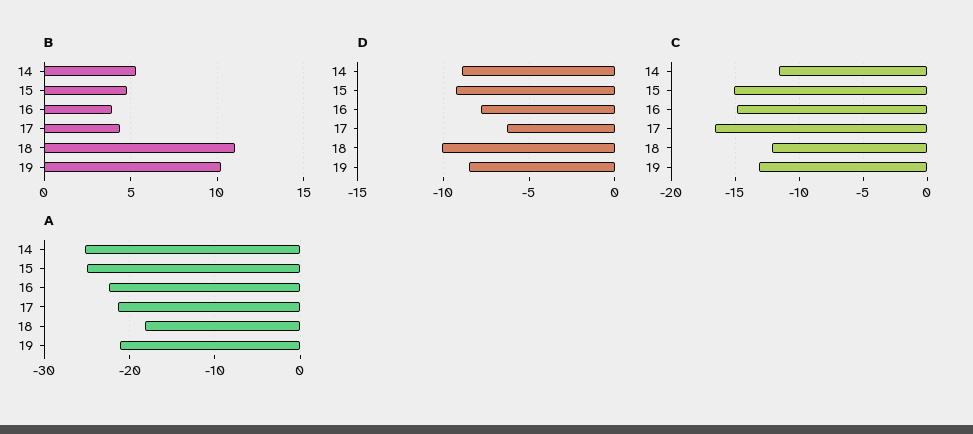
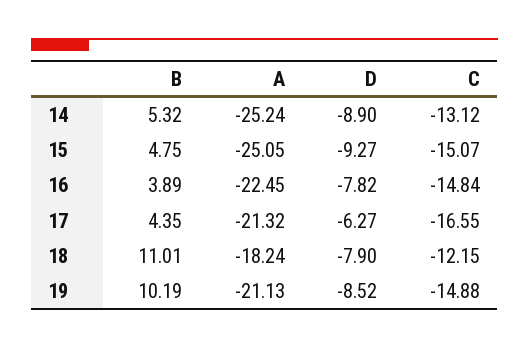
D, 18: -10 -> -7.9
C, 14: -11.5 -> -13.12
C, 19: -13 -> -14.88

